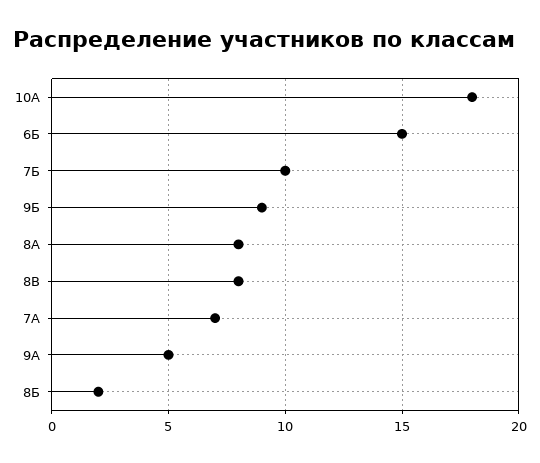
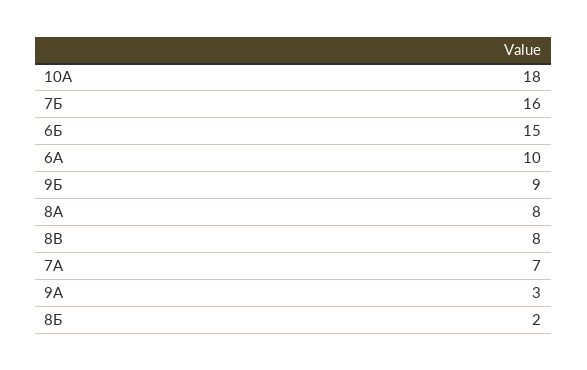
7Б: 10 -> 16
9А: 5 -> 3
6А: none -> 10

